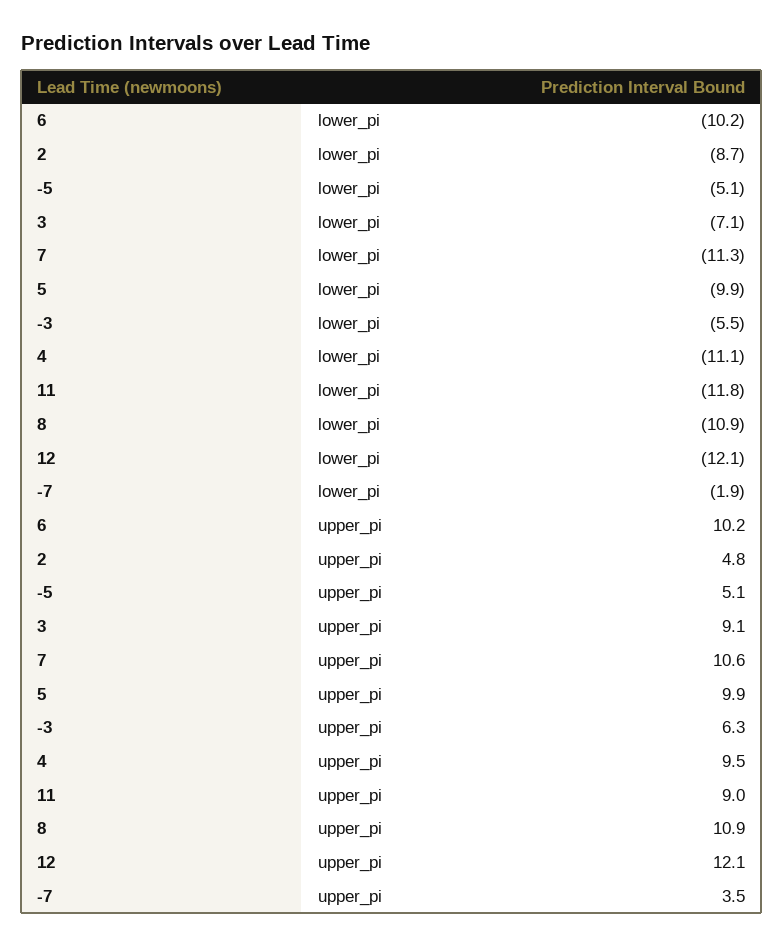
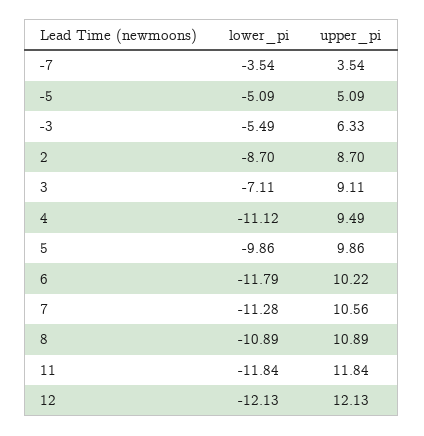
6, lower_pi: -10.2 -> -11.79
-7, lower_pi: -1.9 -> -3.54
2, upper_pi: 4.8 -> 8.7
11, upper_pi: 9 -> 11.84

